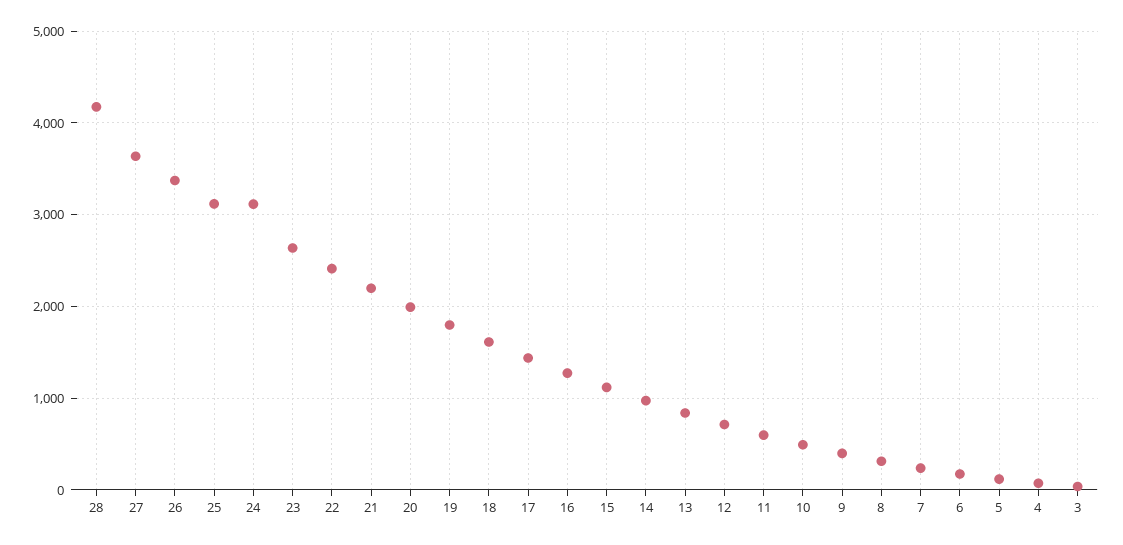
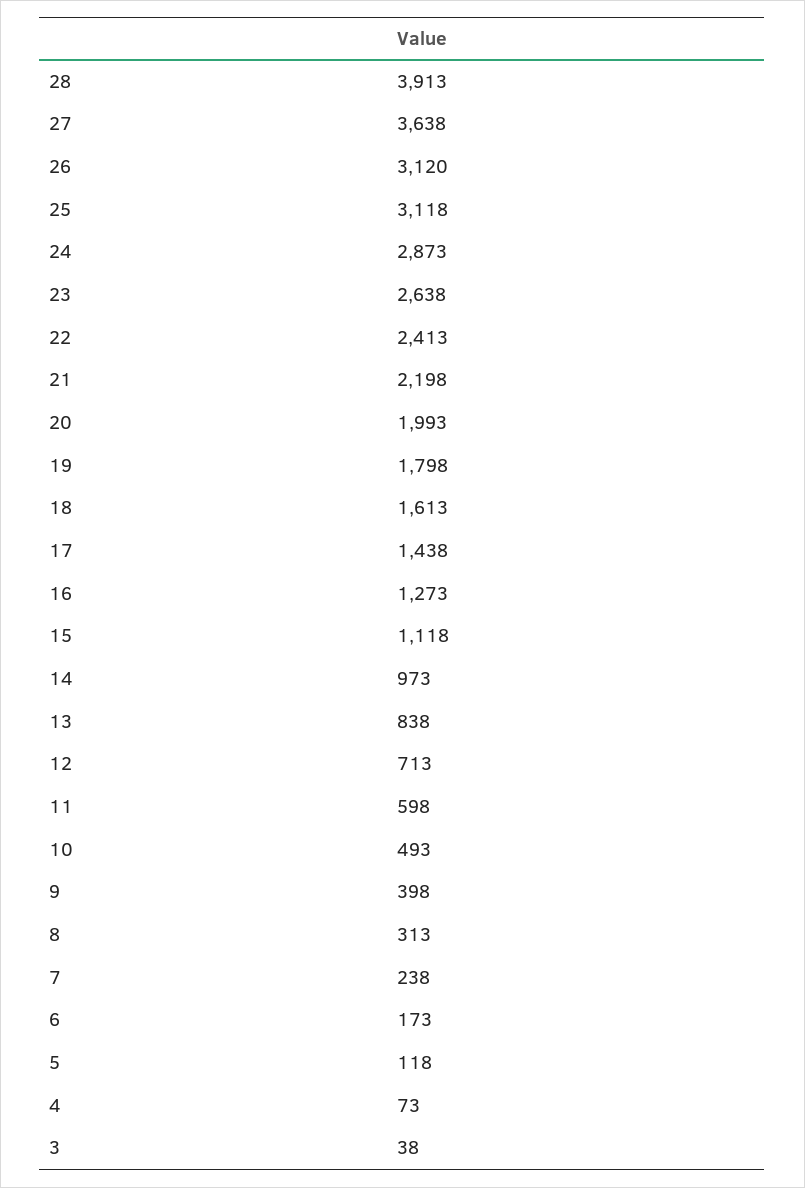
28: 4200 -> 3913
26: 3400 -> 3120
24: 3100 -> 2873

